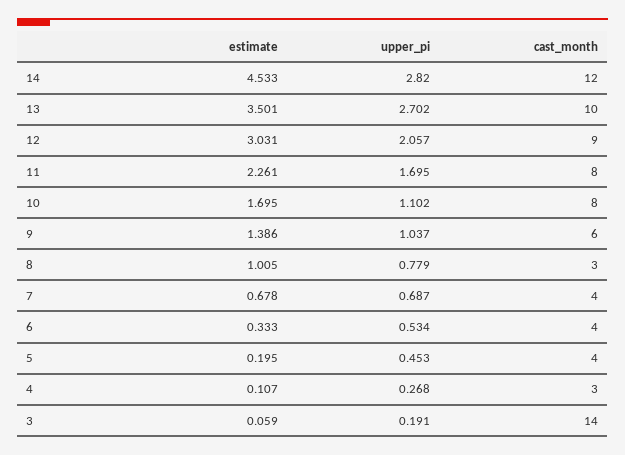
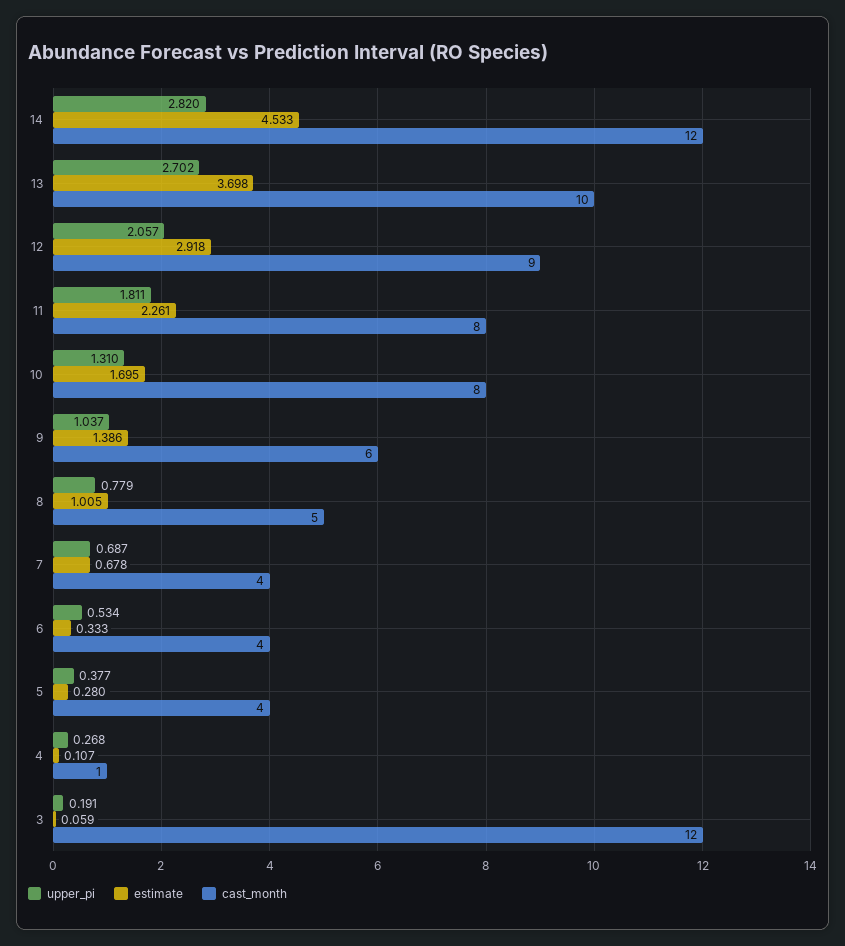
estimate, 13: 3.501 -> 3.698
estimate, 12: 3.031 -> 2.918
upper_pi, 11: 1.695 -> 1.811
upper_pi, 10: 1.102 -> 1.31
cast_month, 8: 3 -> 5
estimate, 5: 0.195 -> 0.28
upper_pi, 5: 0.453 -> 0.377
cast_month, 4: 3 -> 1
cast_month, 3: 14 -> 12

